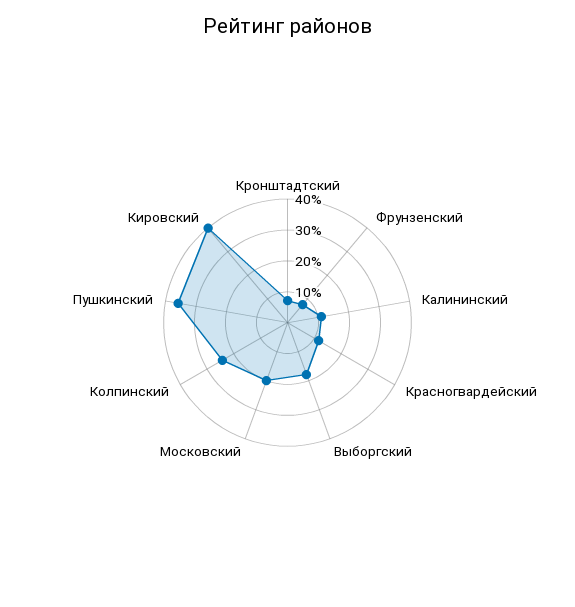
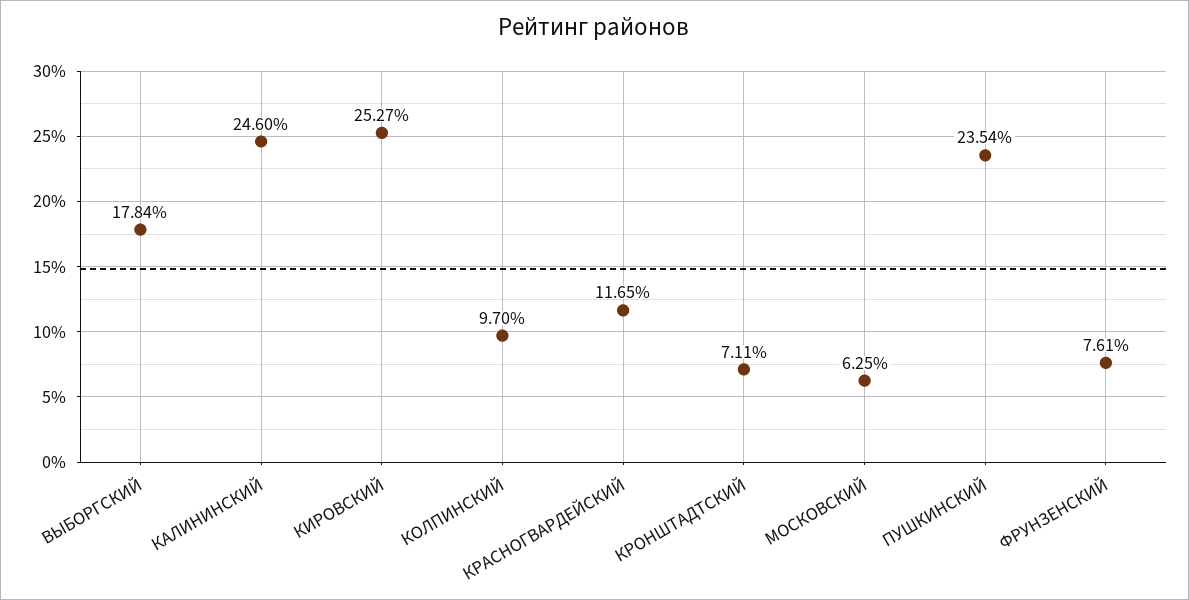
Калининский: 10 -> 24.6
Московский: 20 -> 6.25
Колпинский: 25 -> 9.7
Пушкинский: 35 -> 23.54
Кировский: 40 -> 25.27

